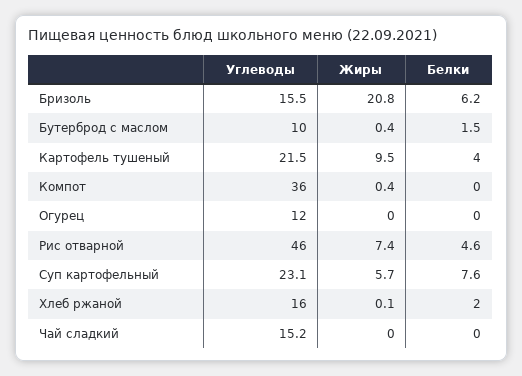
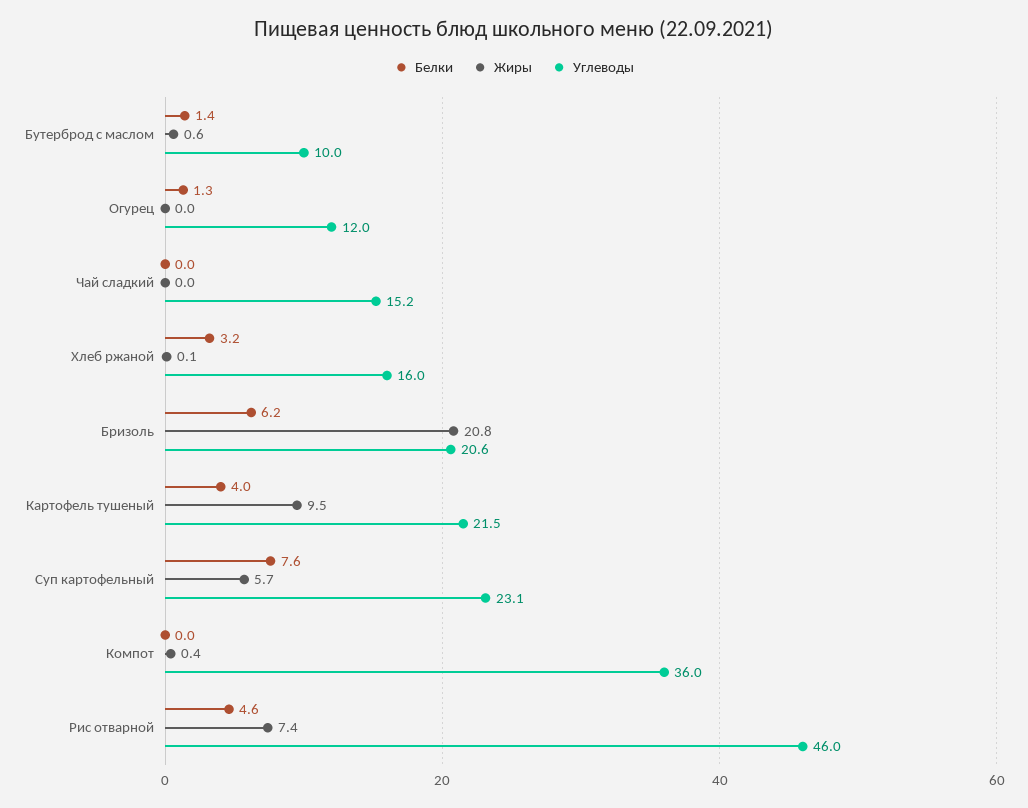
Углеводы, Бризоль: 15.5 -> 20.6
Жиры, Бутерброд с маслом: 0.4 -> 0.6
Белки, Бутерброд с маслом: 1.5 -> 1.4
Белки, Огурец: 0 -> 1.3
Белки, Хлеб ржаной: 2 -> 3.2

